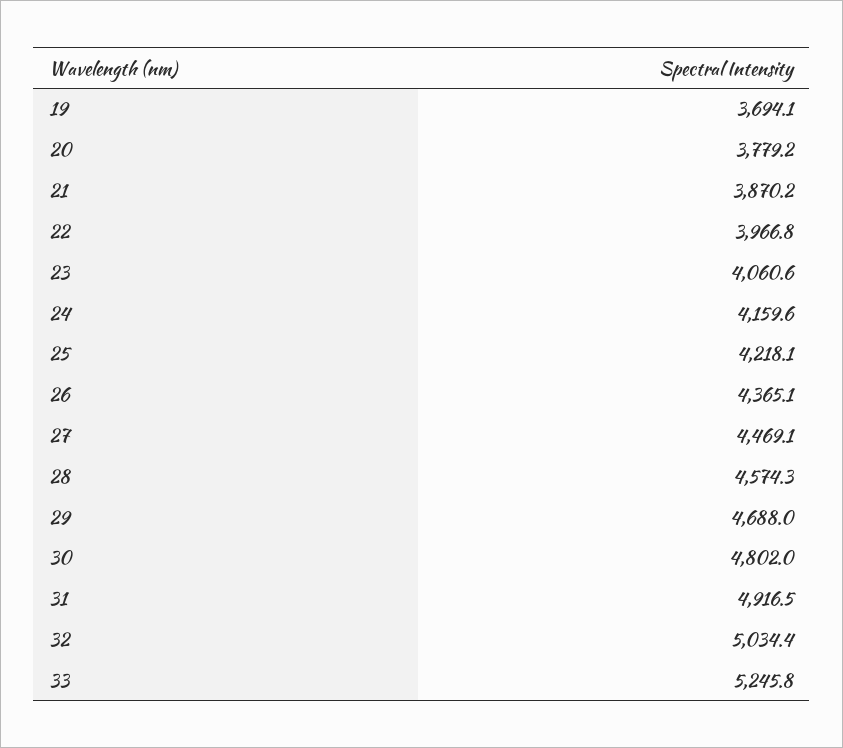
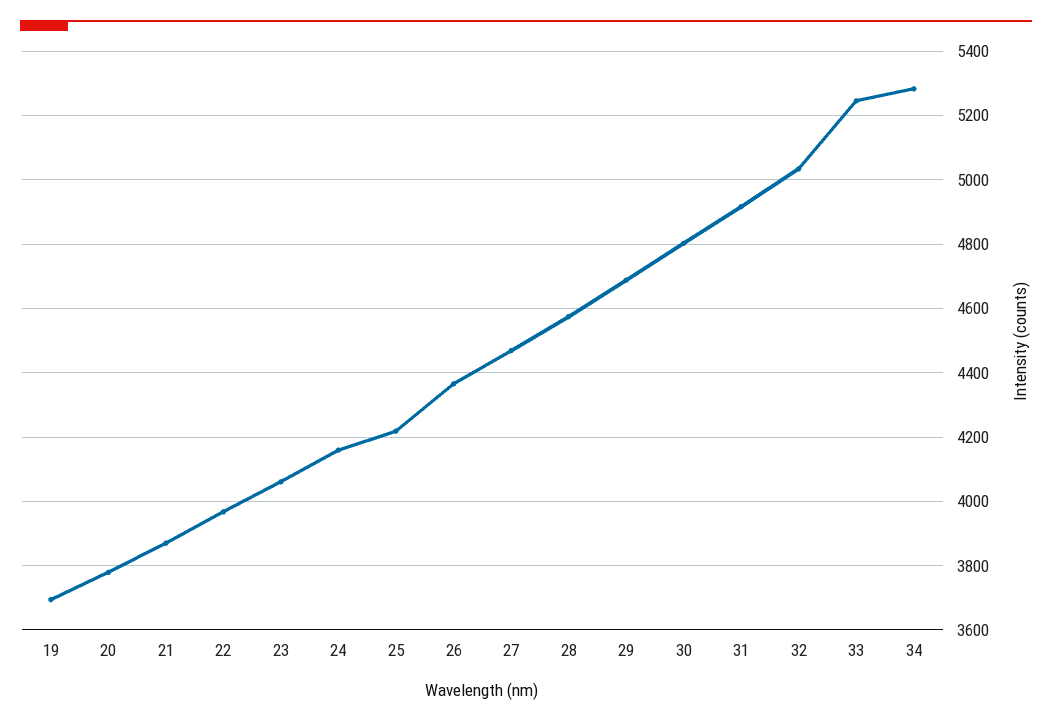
34: none -> 5280

